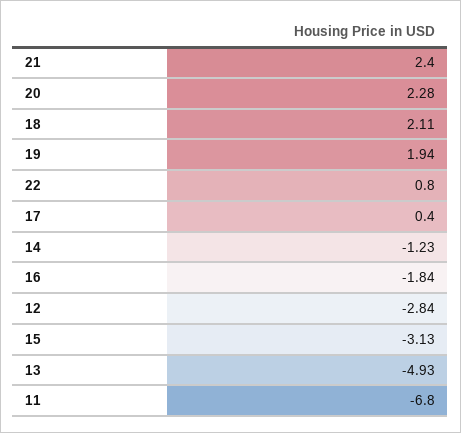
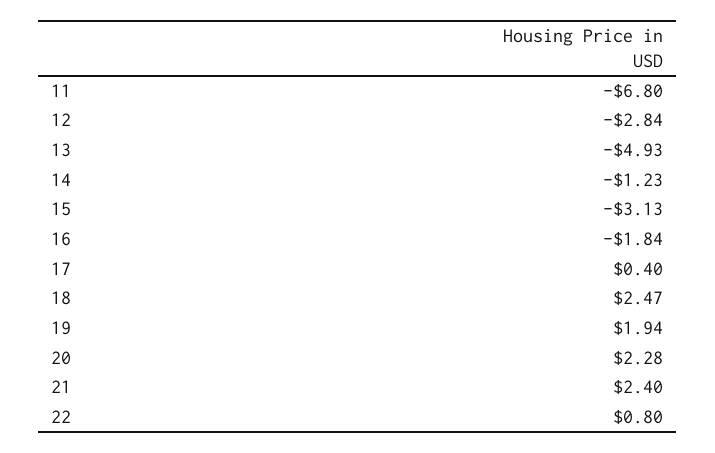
18: 2.11 -> 2.47

